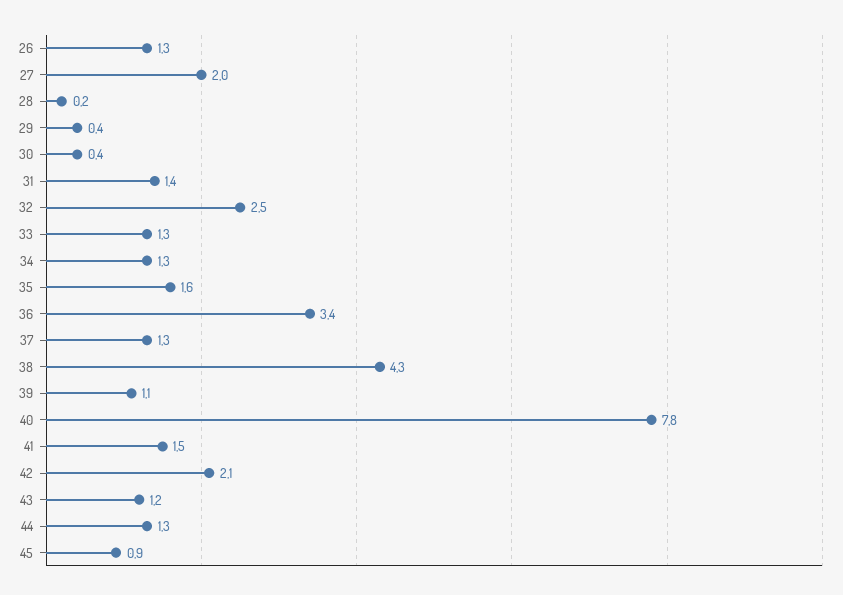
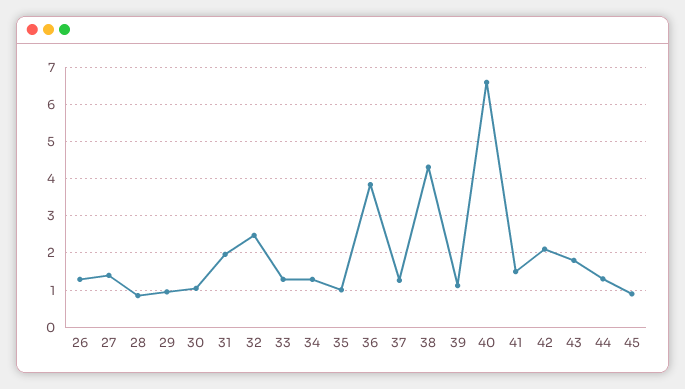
27: 2 -> 1.4
28: 0.2 -> 0.8
29: 0.4 -> 1
30: 0.4 -> 1
31: 1.4 -> 2
35: 1.6 -> 1
36: 3.4 -> 3.8
40: 7.8 -> 6.6
43: 1.2 -> 1.8

